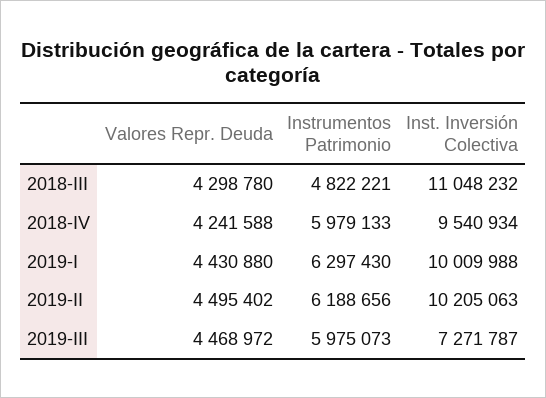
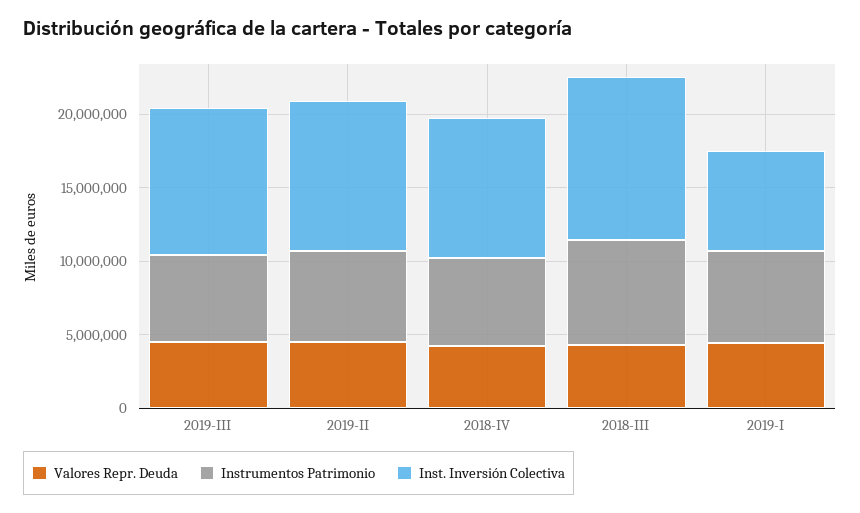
Instrumentos Patrimonio, 2018-III: 4822221 -> 7000000
Inst. Inversión Colectiva, 2019-I: 10009988 -> 7000000
Inst. Inversión Colectiva, 2019-III: 7271787 -> 10000000

